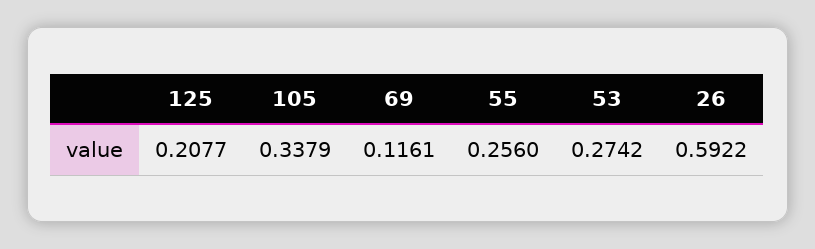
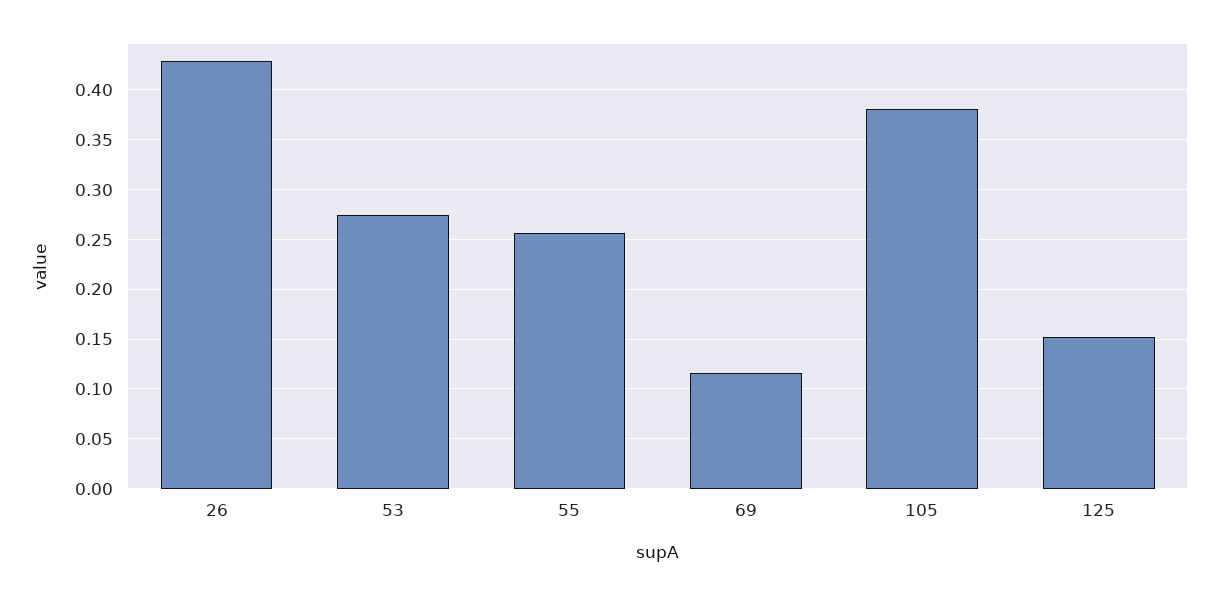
125: 0.2077 -> 0.15
105: 0.3379 -> 0.38
26: 0.5922 -> 0.43

